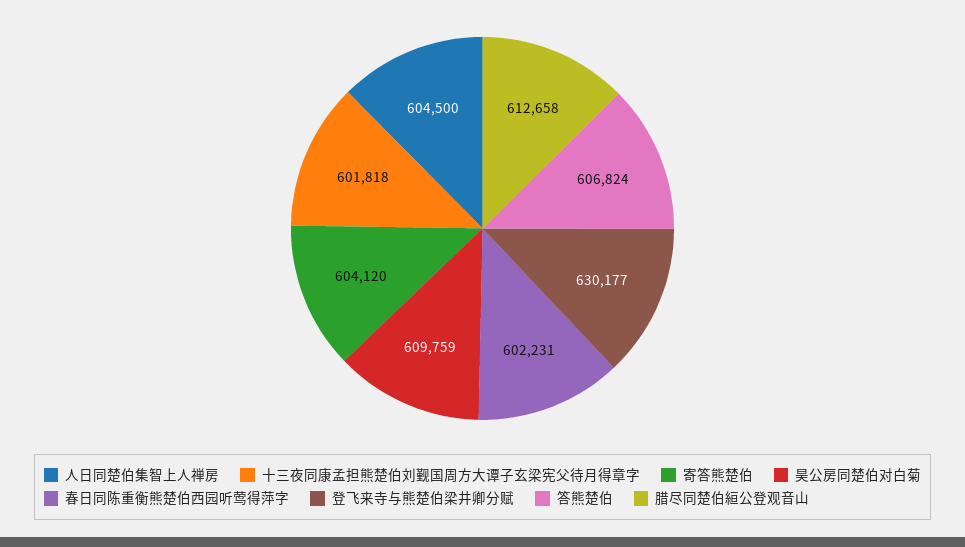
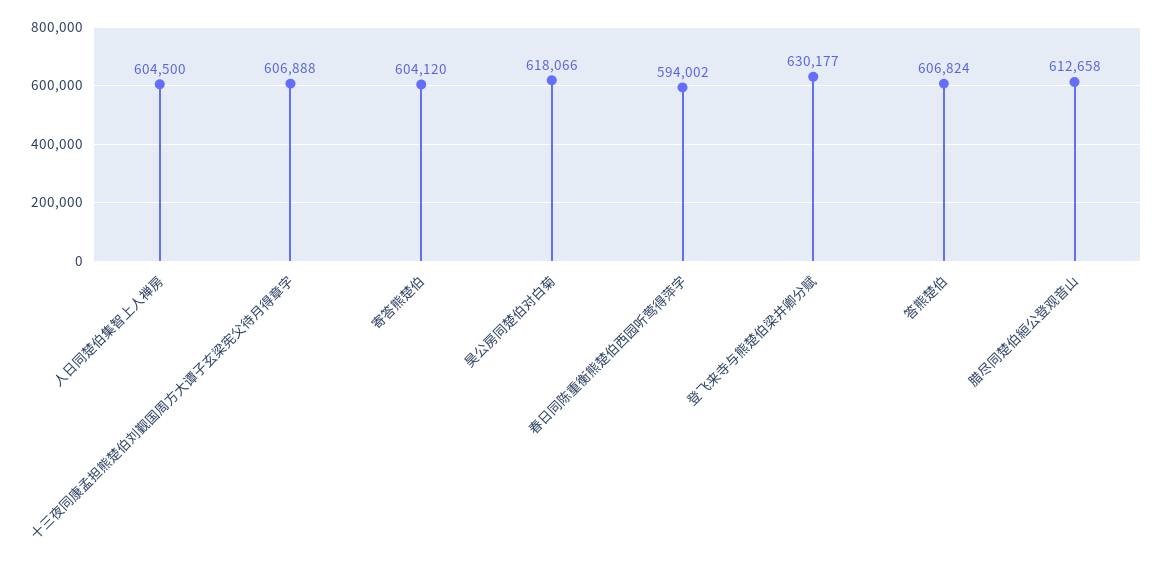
十三夜同康孟担熊楚伯刘觐国周方大谭子玄梁宪父待月得章字: 601818 -> 606888
昊公房同楚伯对白菊: 609759 -> 618066
春日同陈重衡熊楚伯西园听莺得萍字: 602231 -> 594002

